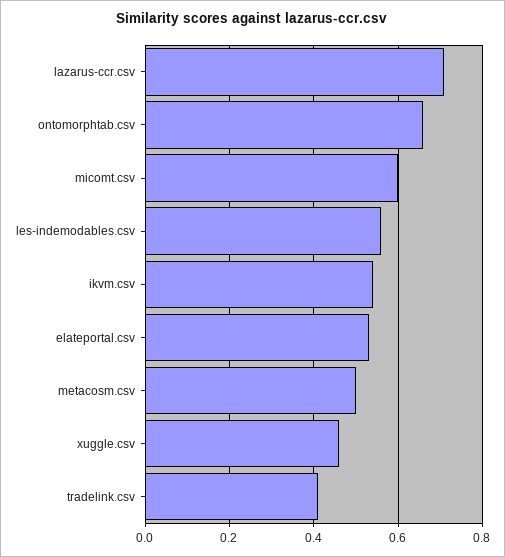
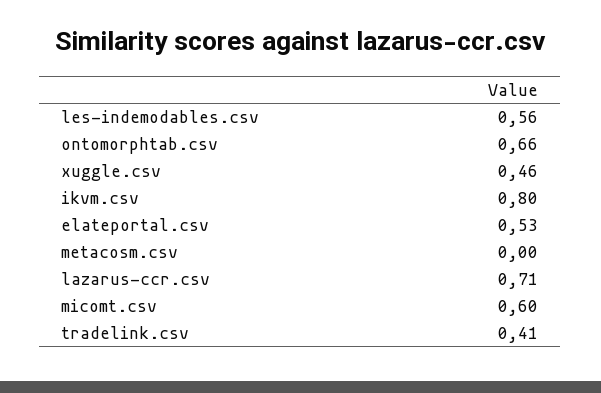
ikvm.csv: 0.55 -> 0.8
metacosm.csv: 0.5 -> 0

